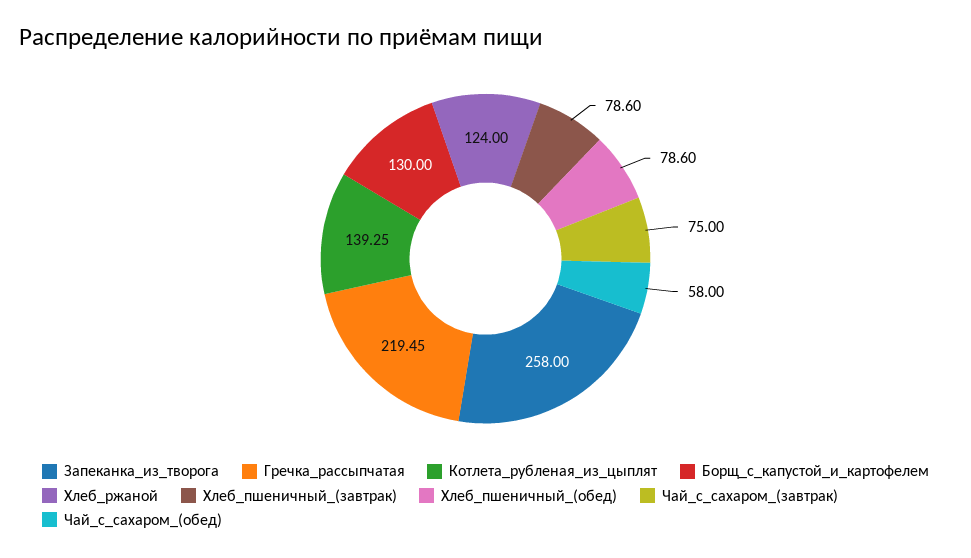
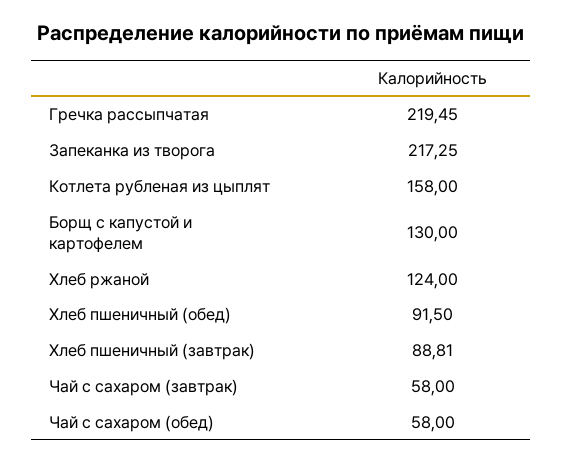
Запеканка_из_творога: 258 -> 217.25
Котлета_рубленая_из_цыплят: 139.25 -> 158
Хлеб_пшеничный_(завтрак): 78.6 -> 88.81
Хлеб_пшеничный_(обед): 78.6 -> 91.5
Чай_с_сахаром_(завтрак): 75 -> 58

